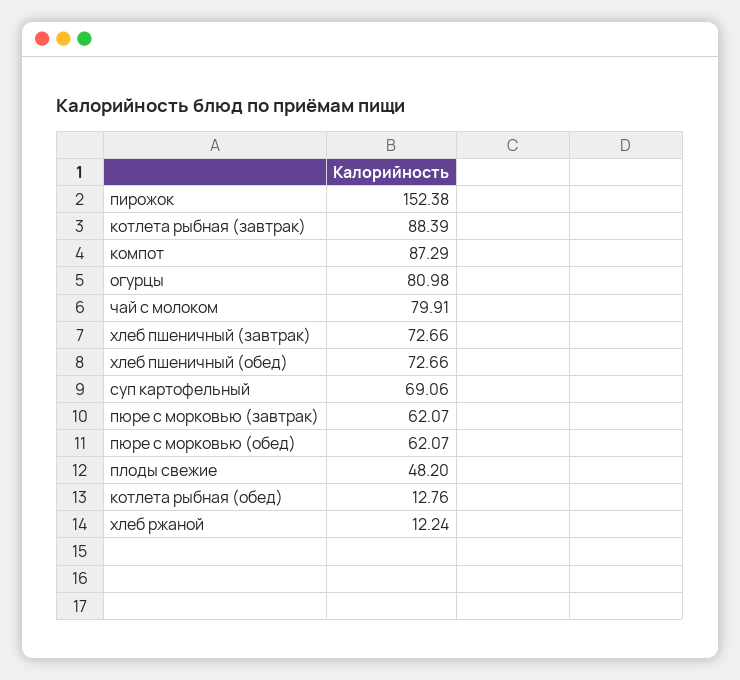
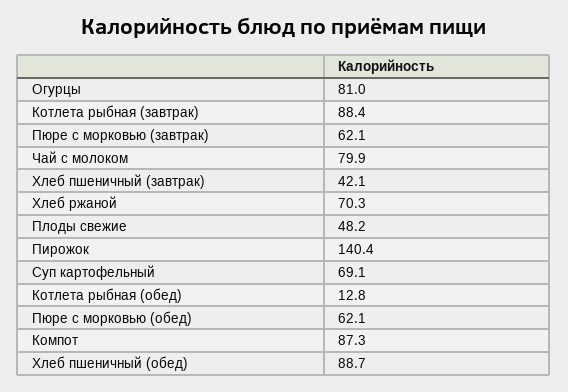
пирожок: 152.38 -> 140.4
хлеб пшеничный (завтрак): 72.66 -> 42.1
хлеб пшеничный (обед): 72.66 -> 88.7
хлеб ржаной: 12.24 -> 70.3

